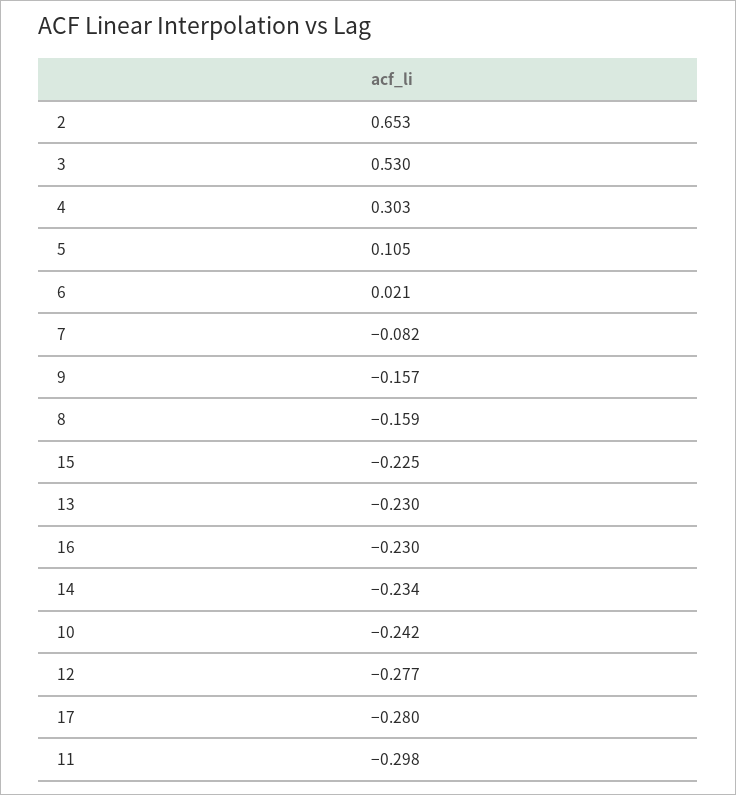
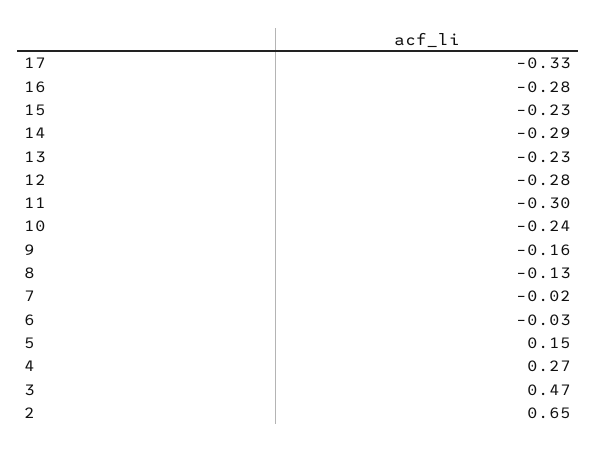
3: 0.53 -> 0.47
4: 0.303 -> 0.27
5: 0.105 -> 0.15
6: 0.021 -> -0.03
7: -0.082 -> -0.02
8: -0.159 -> -0.13
16: -0.23 -> -0.28
14: -0.234 -> -0.29
17: -0.28 -> -0.33

